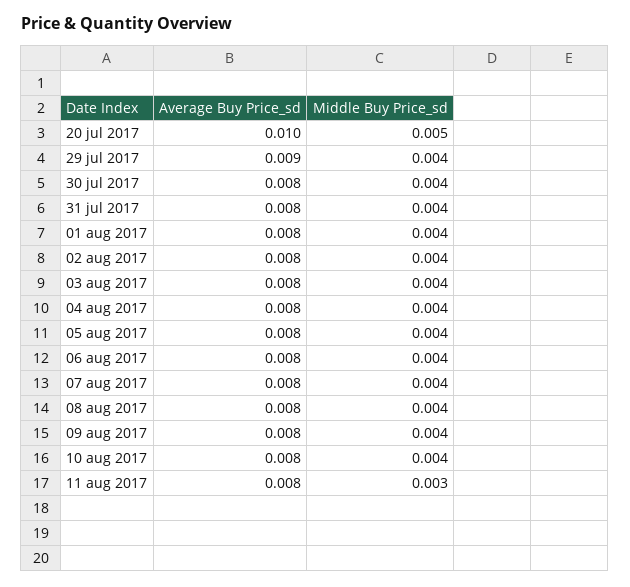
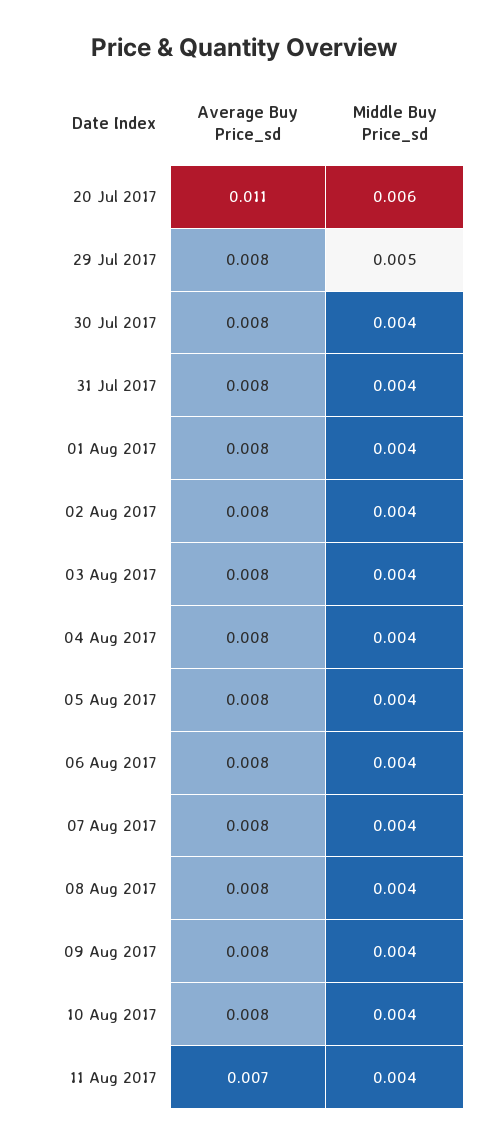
Average Buy Price_sd, 20 jul 2017: 0.01 -> 0.011
Middle Buy Price_sd, 20 jul 2017: 0.005 -> 0.006
Average Buy Price_sd, 29 jul 2017: 0.009 -> 0.008
Middle Buy Price_sd, 29 jul 2017: 0.004 -> 0.005
Average Buy Price_sd, 11 aug 2017: 0.008 -> 0.007
Middle Buy Price_sd, 11 aug 2017: 0.003 -> 0.004

